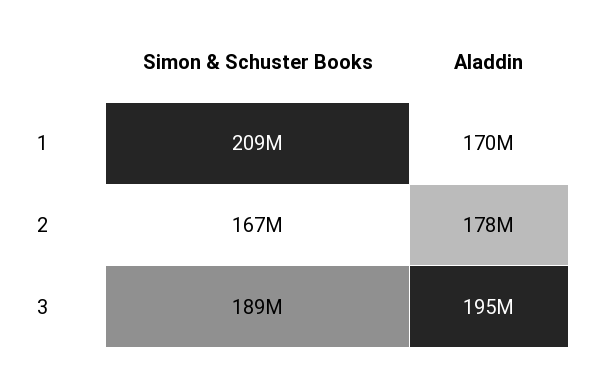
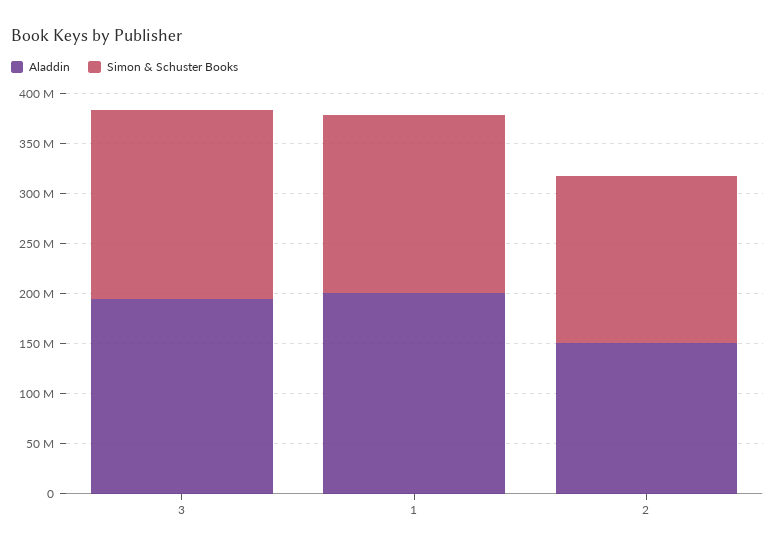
Simon & Schuster Books, 1: 209000000 -> 180000000
Aladdin, 1: 170000000 -> 200000000
Aladdin, 2: 178000000 -> 150000000

